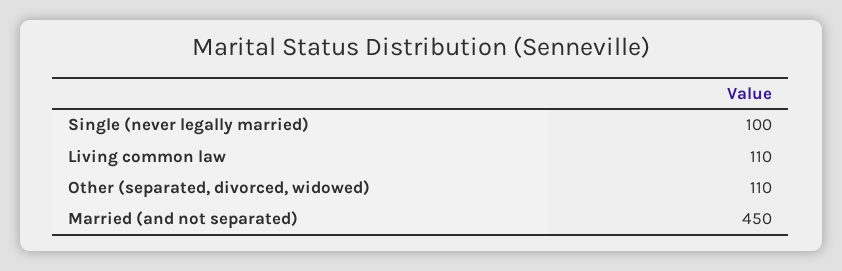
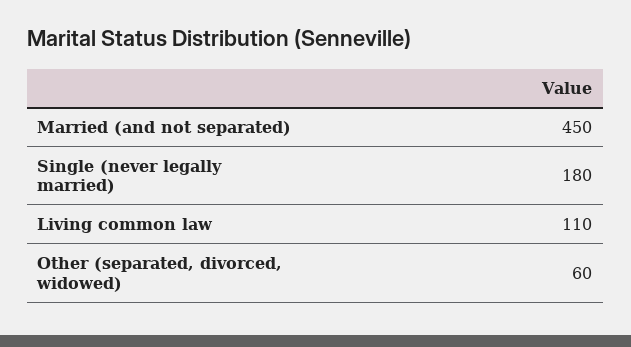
Single (never legally married): 100 -> 180
Other (separated, divorced, widowed): 110 -> 60

